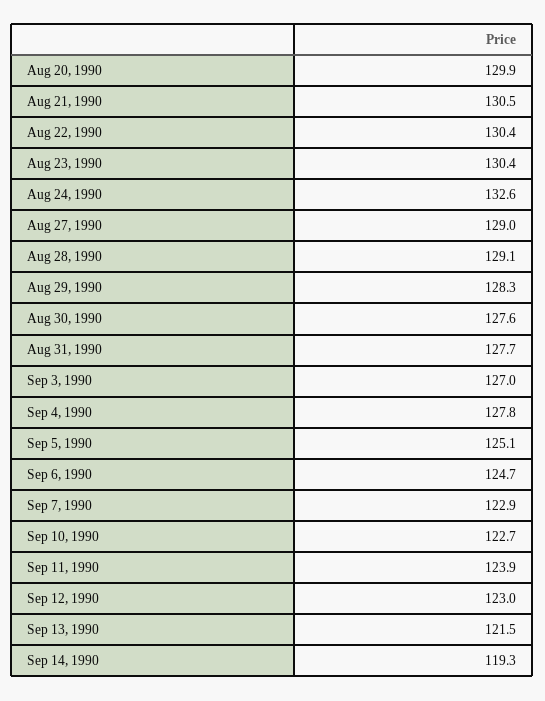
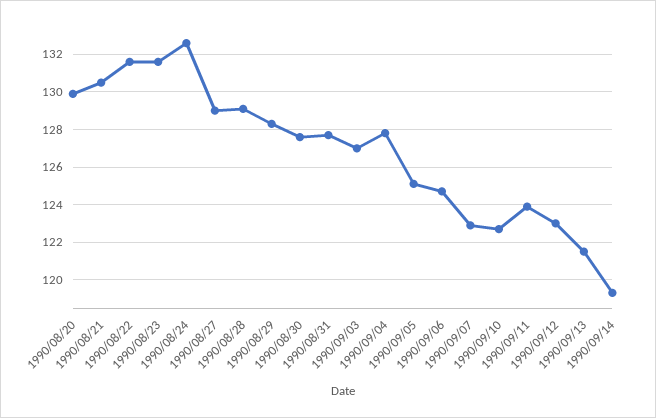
Aug 22, 1990: 130.4 -> 131.5
Aug 23, 1990: 130.4 -> 131.5

